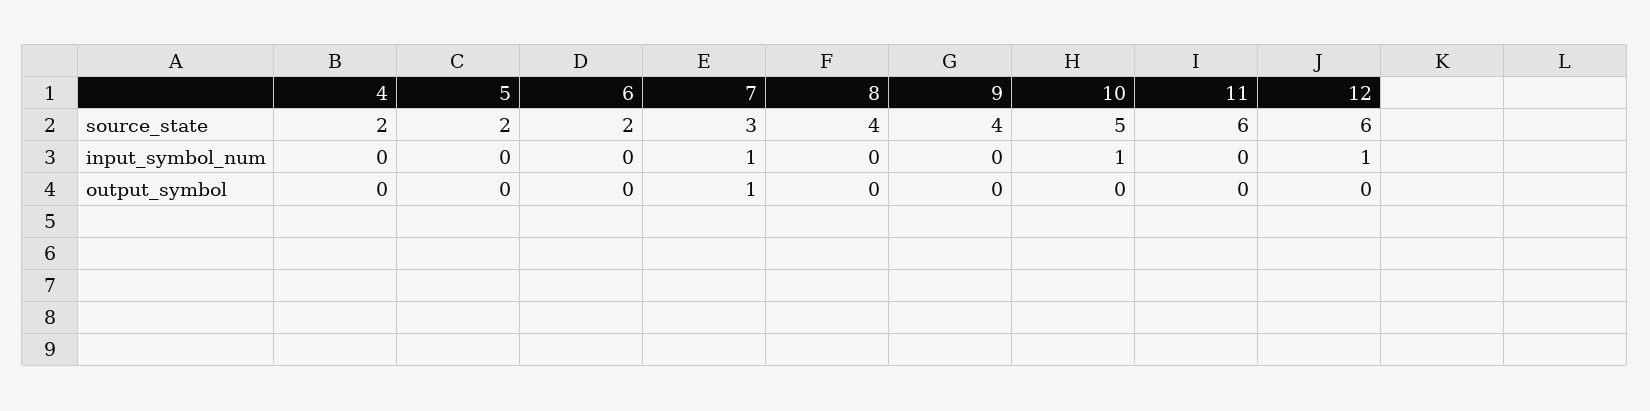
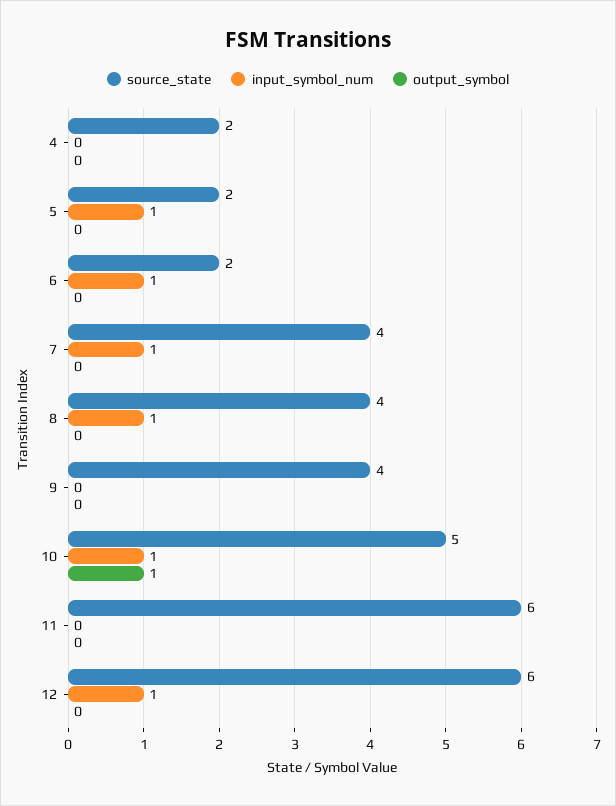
source_state, 7: 3 -> 4
input_symbol_num, 5: 0 -> 1
input_symbol_num, 6: 0 -> 1
input_symbol_num, 8: 0 -> 1
output_symbol, 7: 1 -> 0
output_symbol, 10: 0 -> 1

